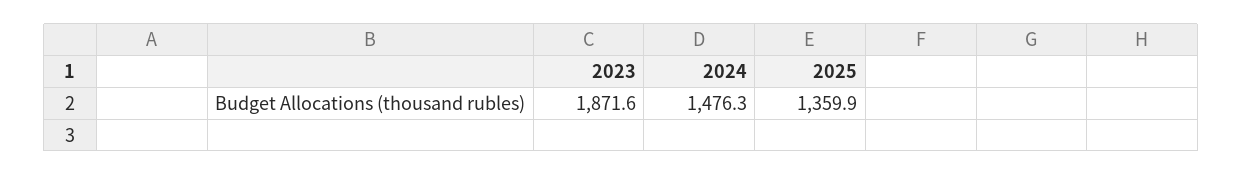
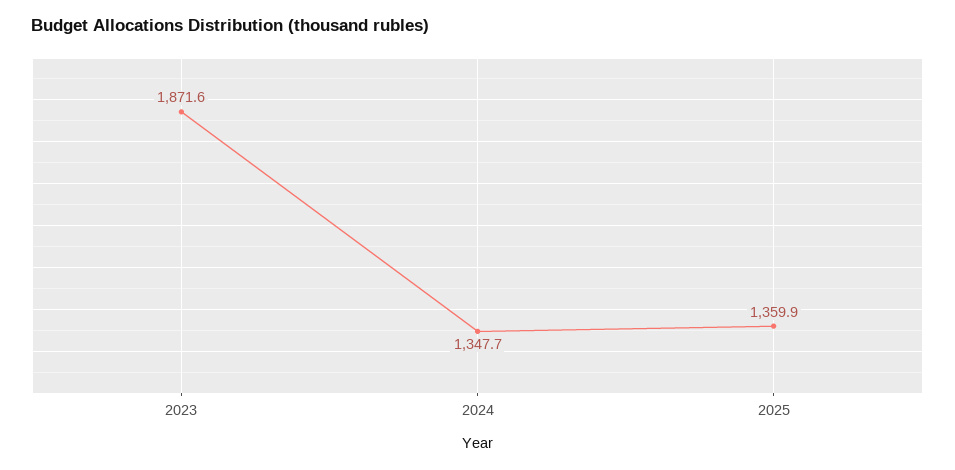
2024: 1476.3 -> 1347.7

